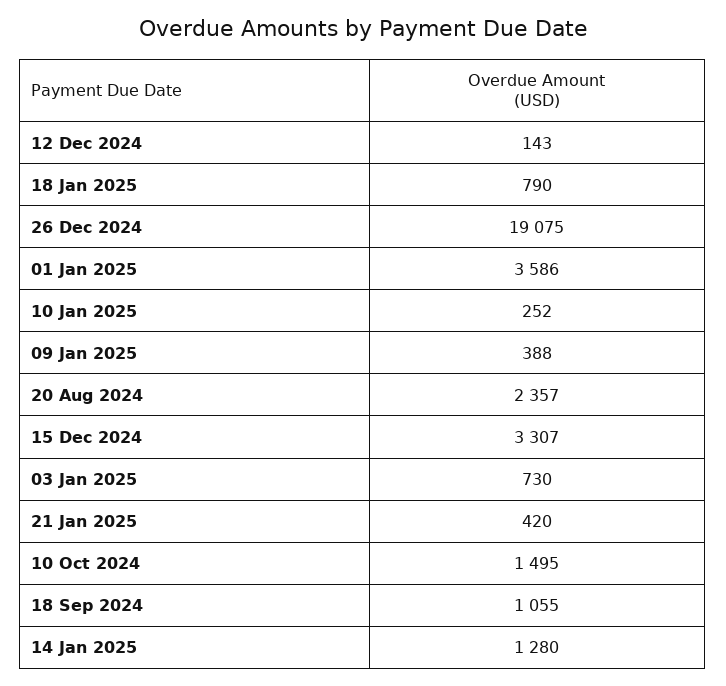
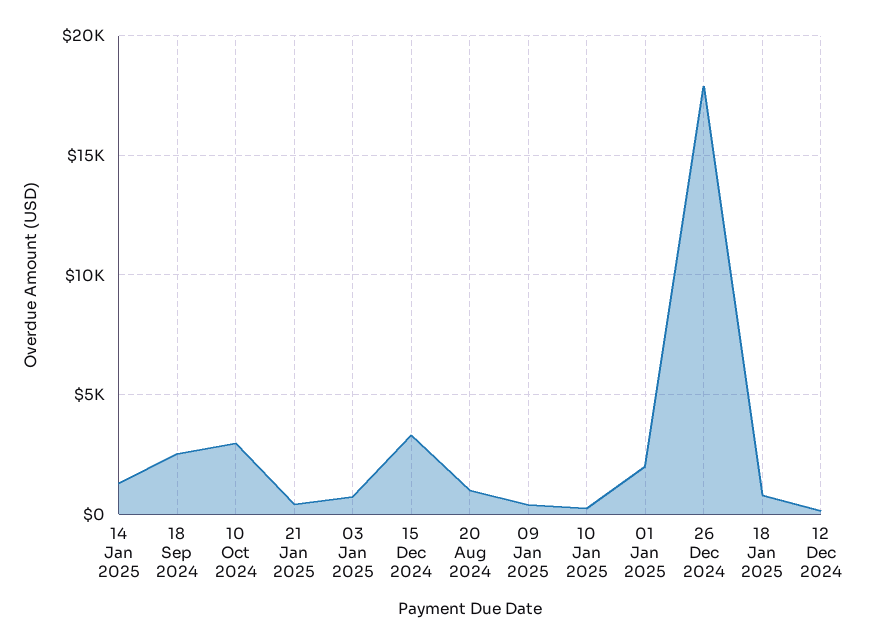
26 Dec 2024: 19075 -> 18000
01 Jan 2025: 3586 -> 2000
20 Aug 2024: 2357 -> 1000
10 Oct 2024: 1495 -> 3000
18 Sep 2024: 1055 -> 2500

